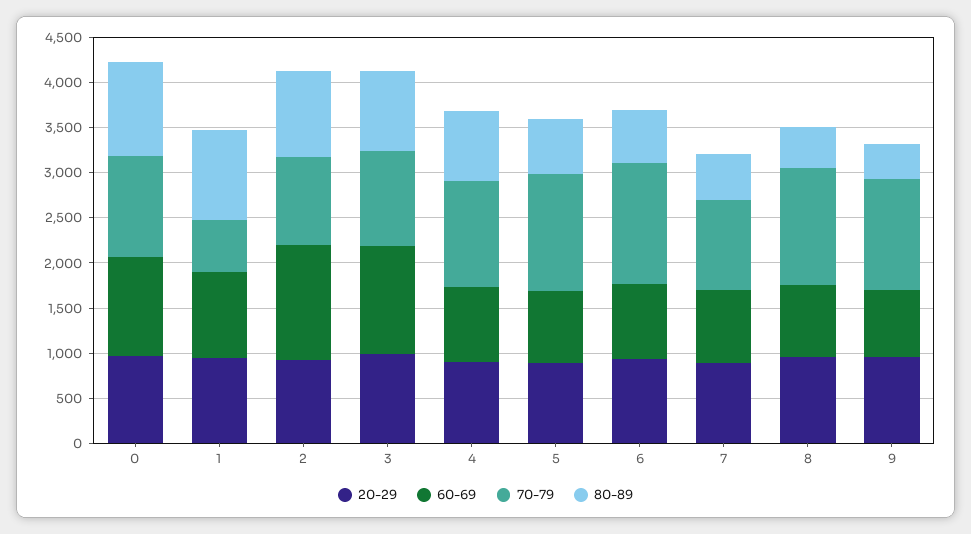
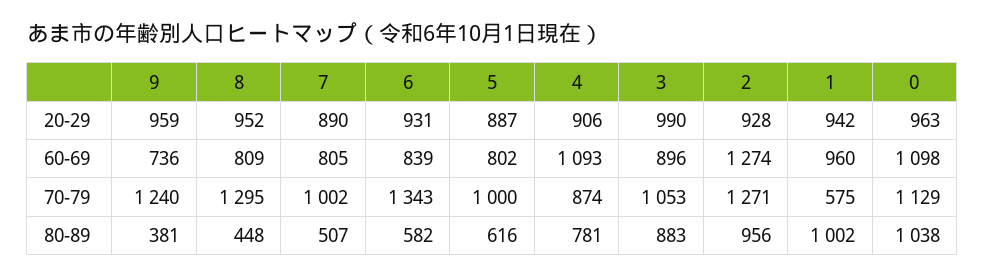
70-79, 2: 1000 -> 1271
60-69, 3: 1200 -> 896
60-69, 4: 800 -> 1093
70-79, 4: 1200 -> 874
70-79, 5: 1300 -> 1000

